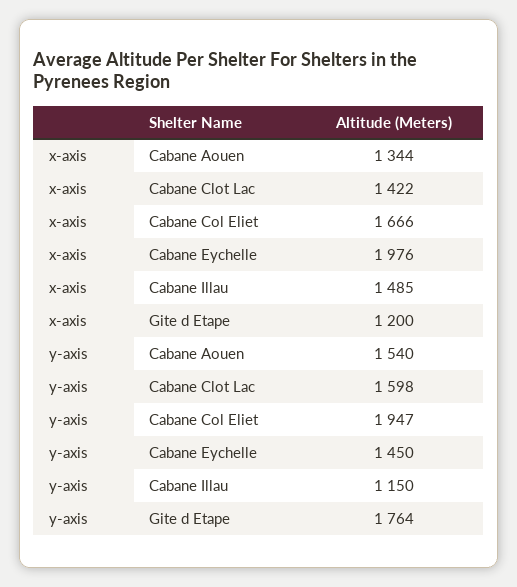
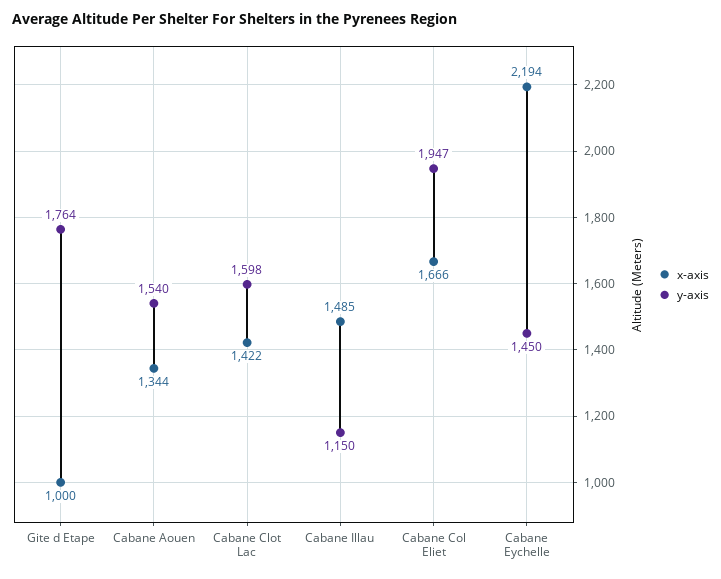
x-axis, Cabane Eychelle: 1976 -> 2194
x-axis, Gite d Etape: 1200 -> 1000

